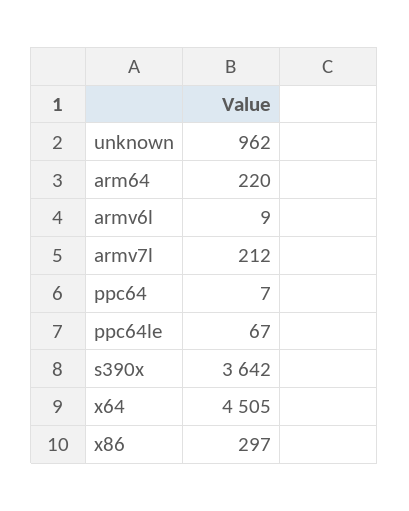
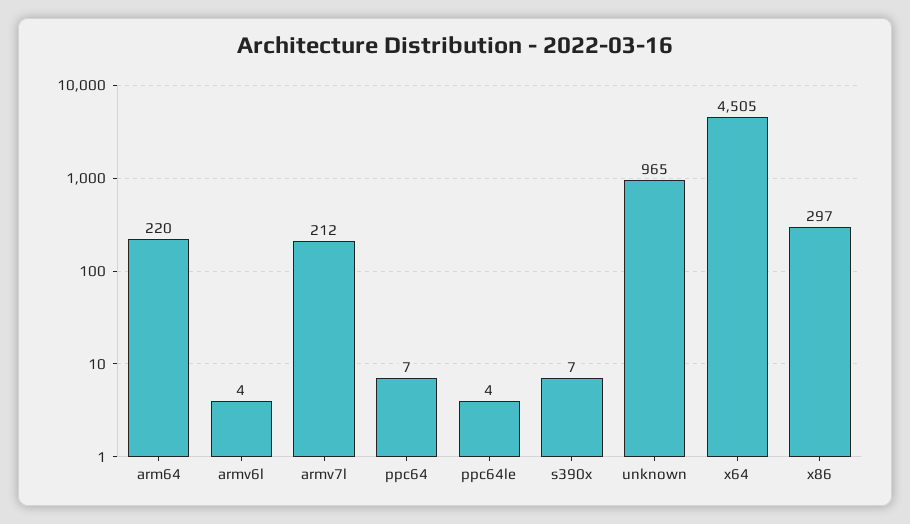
unknown: 962 -> 965
armv6l: 9 -> 4
ppc64le: 67 -> 4
s390x: 3642 -> 7

